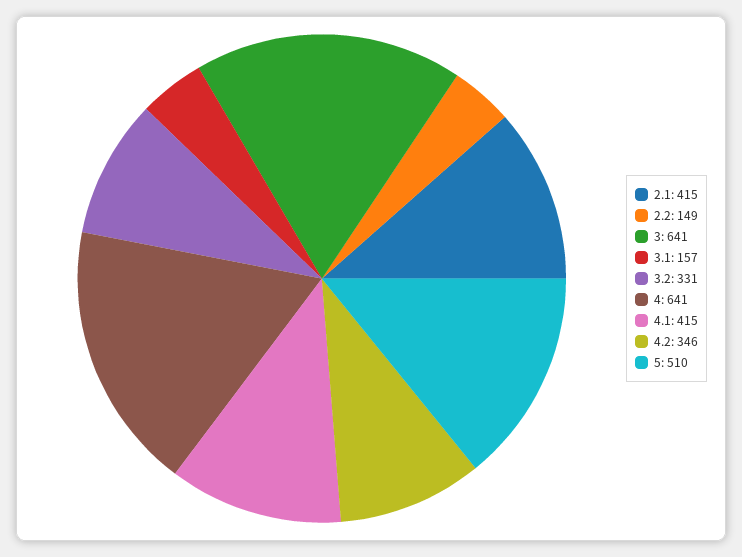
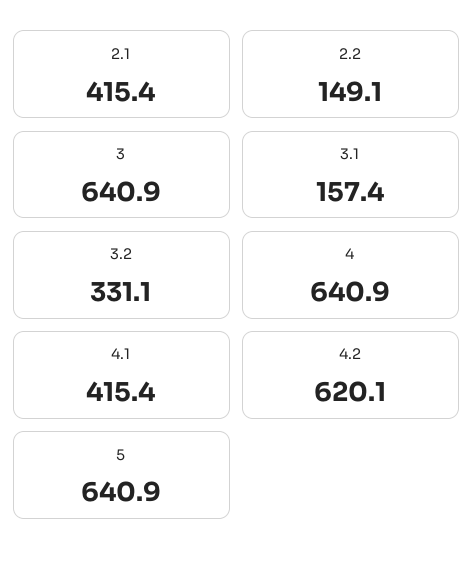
4.2: 346 -> 620.1
5: 510 -> 640.9

